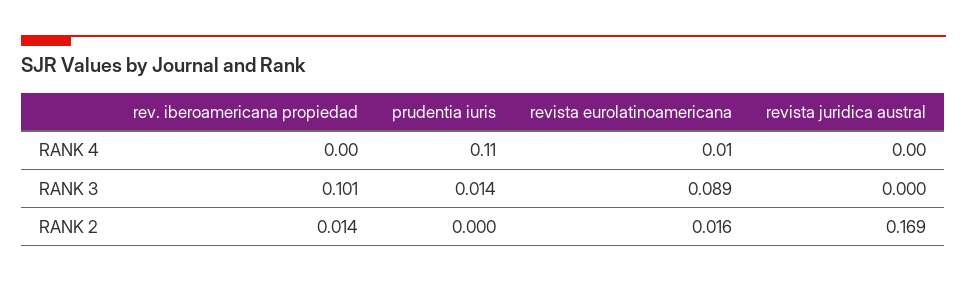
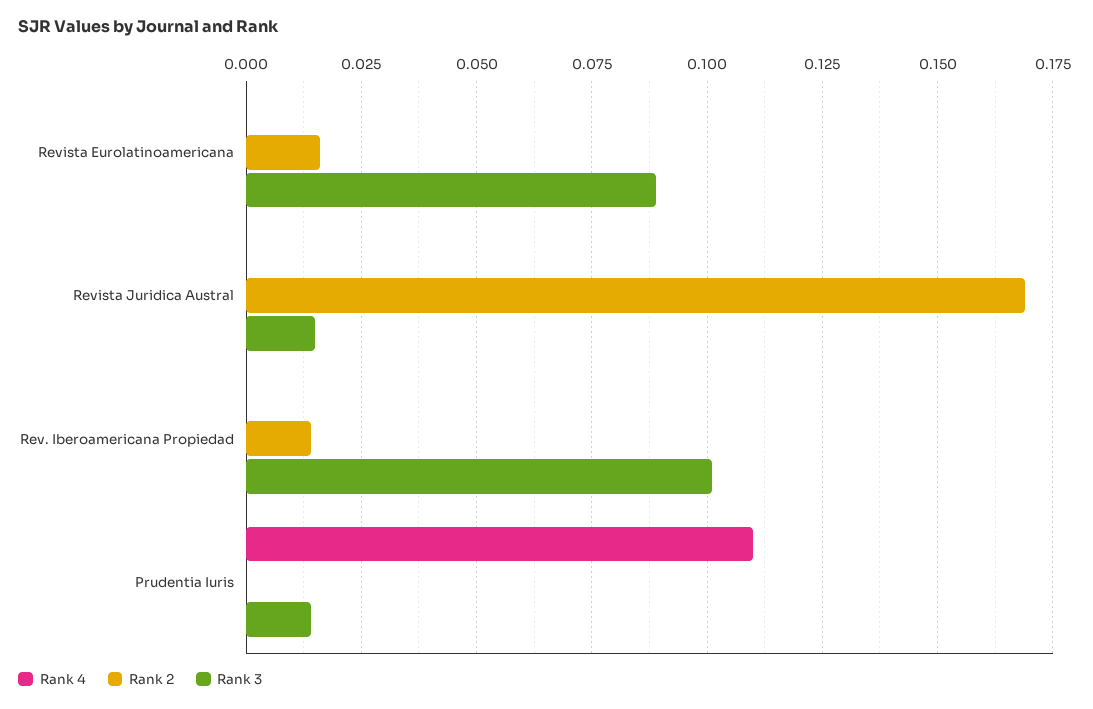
RANK 4, revista eurolatinoamericana: 0.01 -> 0
RANK 3, revista juridica austral: 0 -> 0.015

